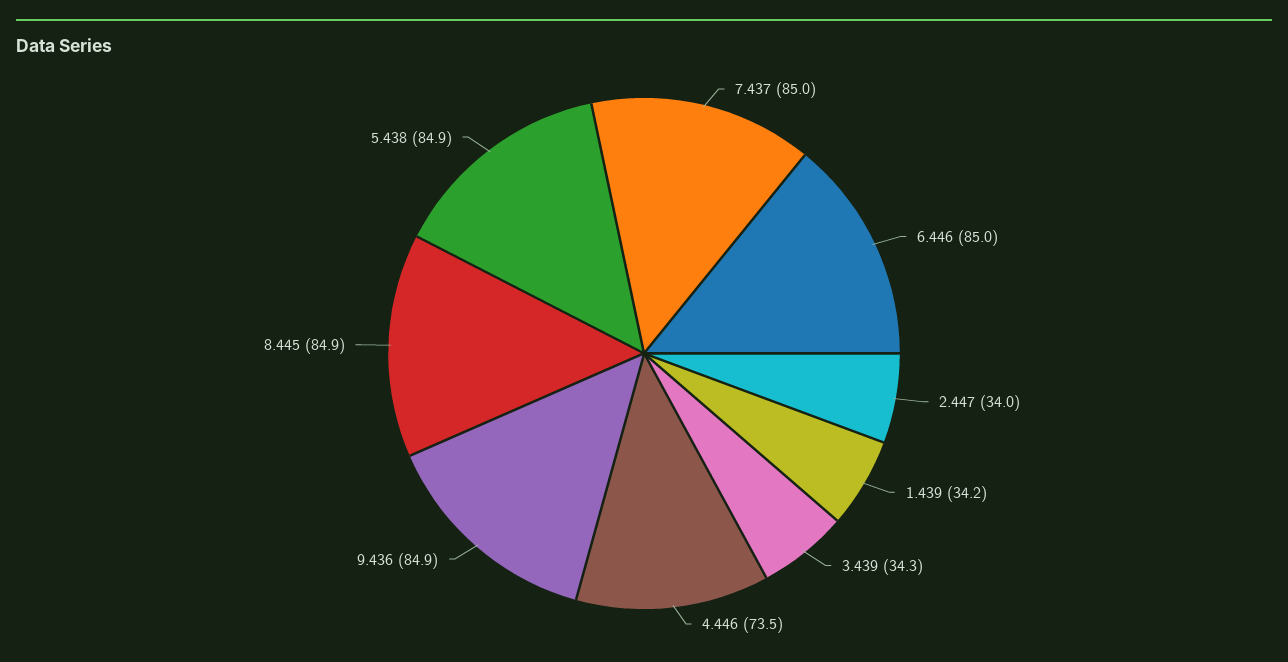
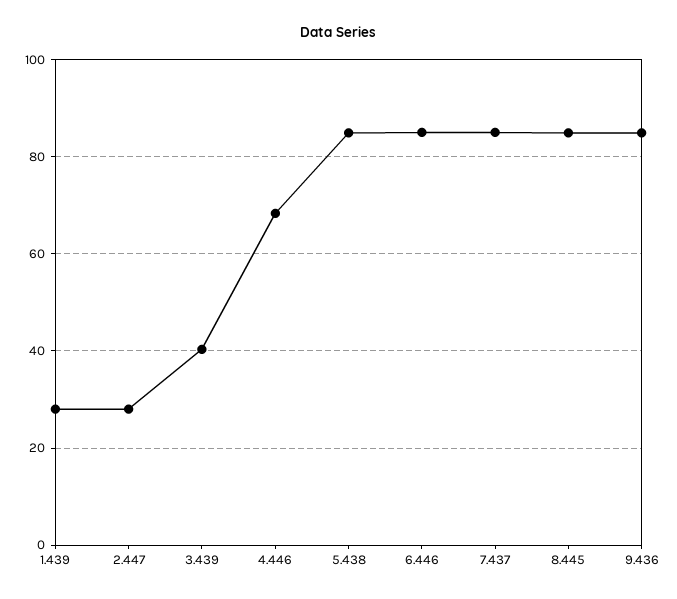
2.447: 34 -> 28
1.439: 34.2 -> 28
3.439: 34.3 -> 40
4.446: 73.5 -> 68

